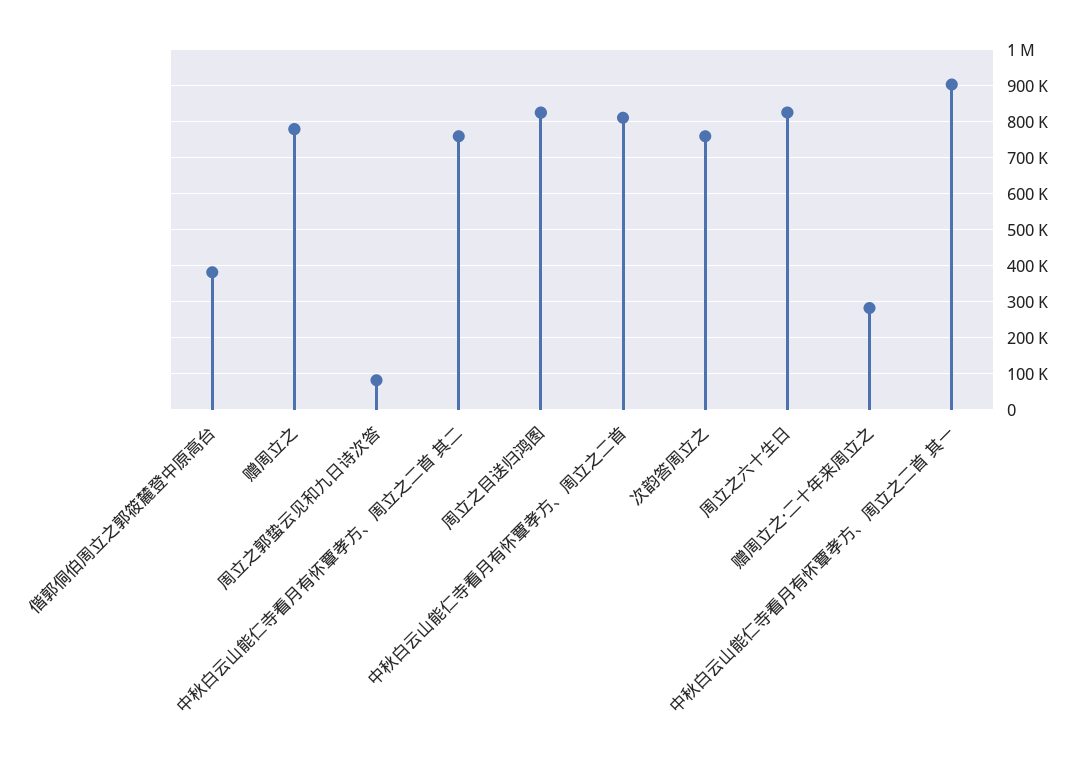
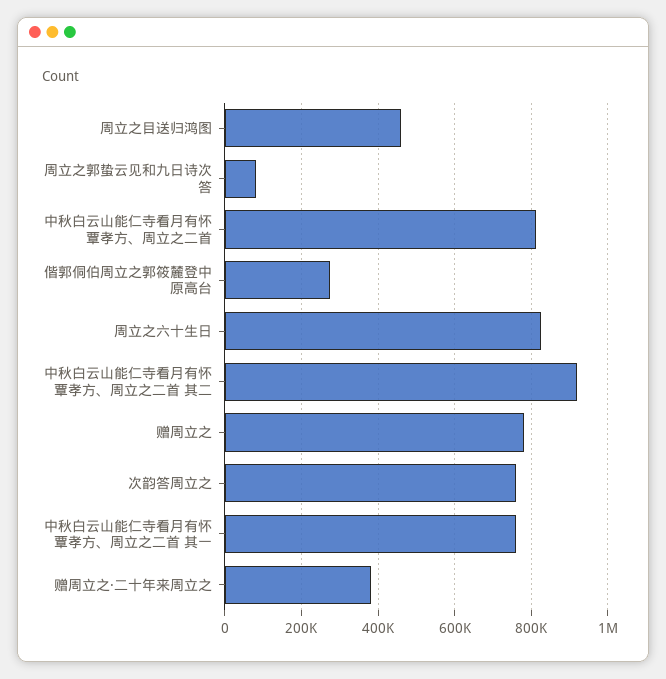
偕郭侗伯周立之郭筱麓登中原高台: 380000 -> 280000
中秋白云山能仁寺看月有怀覃孝方、周立之二首 其二: 760000 -> 920000
周立之目送归鸿图: 820000 -> 460000
赠周立之·二十年来周立之: 280000 -> 380000
中秋白云山能仁寺看月有怀覃孝方、周立之二首 其一: 900000 -> 760000

